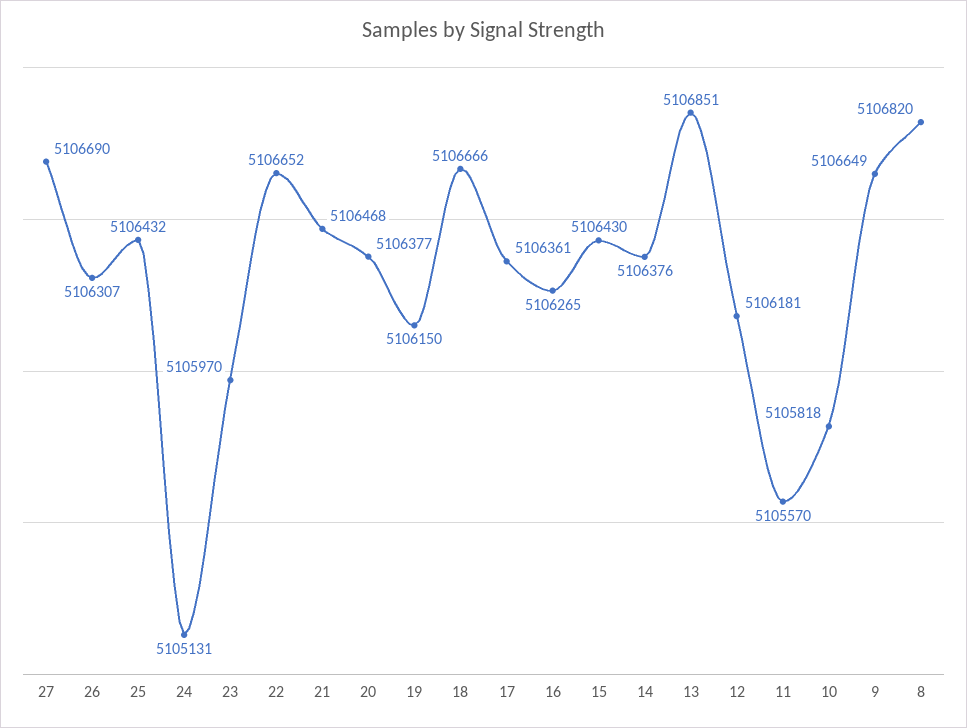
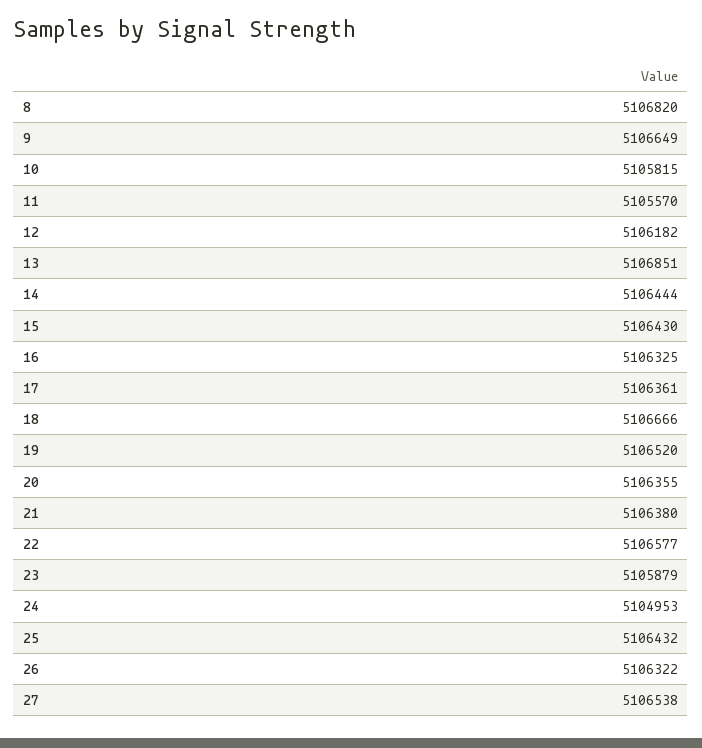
27: 5106690 -> 5106538
26: 5106307 -> 5106322
24: 5105131 -> 5104953
23: 5105970 -> 5105879
22: 5106652 -> 5106577
21: 5106468 -> 5106380
20: 5106377 -> 5106355
19: 5106150 -> 5106520
16: 5106265 -> 5106325
14: 5106376 -> 5106444
12: 5106181 -> 5106182
10: 5105818 -> 5105815

